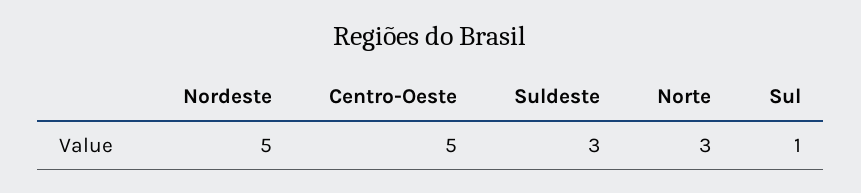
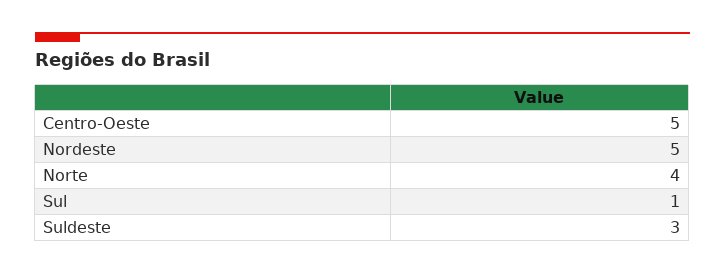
Norte: 3 -> 4

